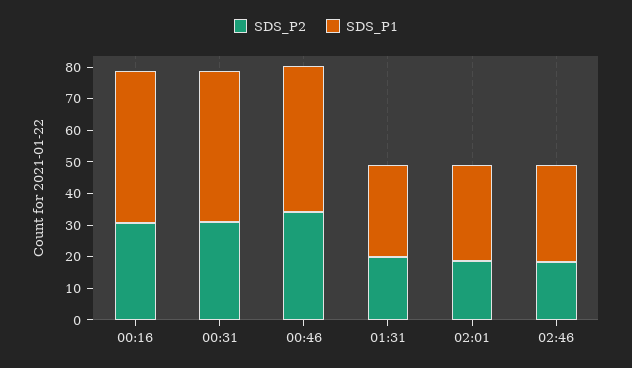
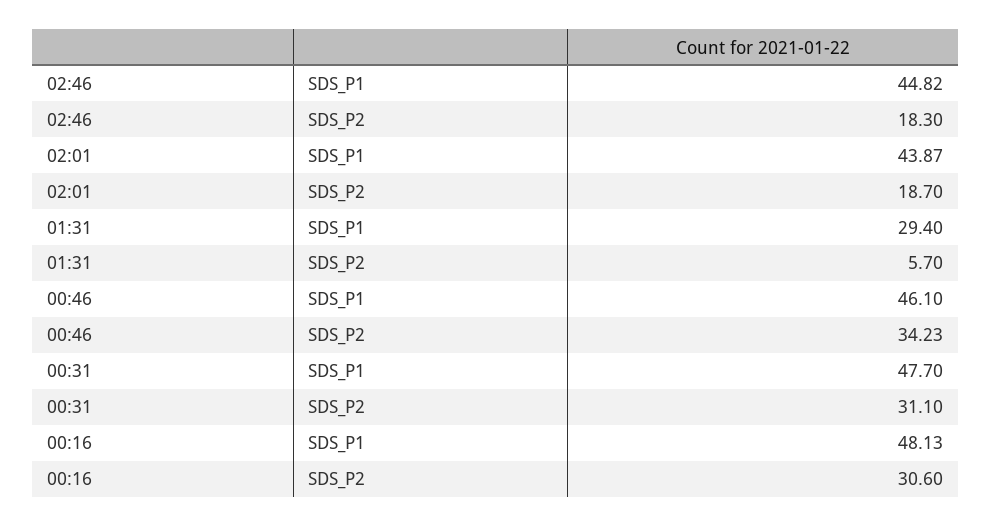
SDS_P2, 01:31: 20 -> 5.7
SDS_P1, 02:01: 30 -> 43.87
SDS_P1, 02:46: 30 -> 44.82

